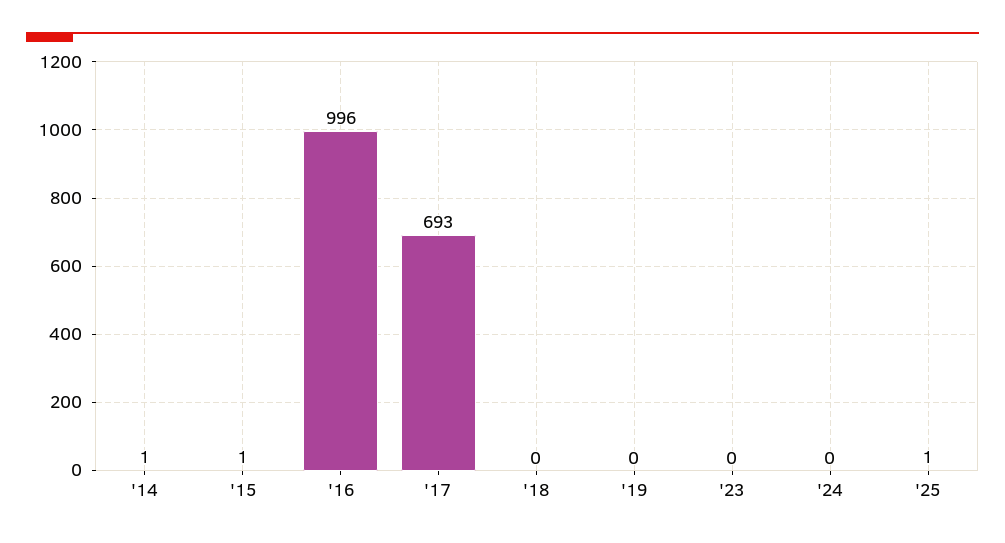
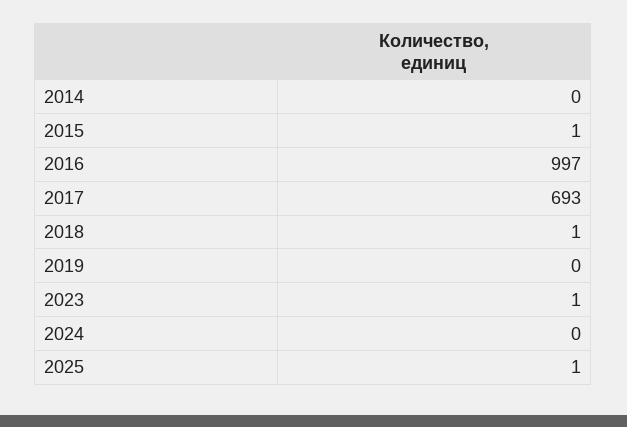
'14: 1 -> 0
'16: 996 -> 997
'18: 0 -> 1
'23: 0 -> 1

